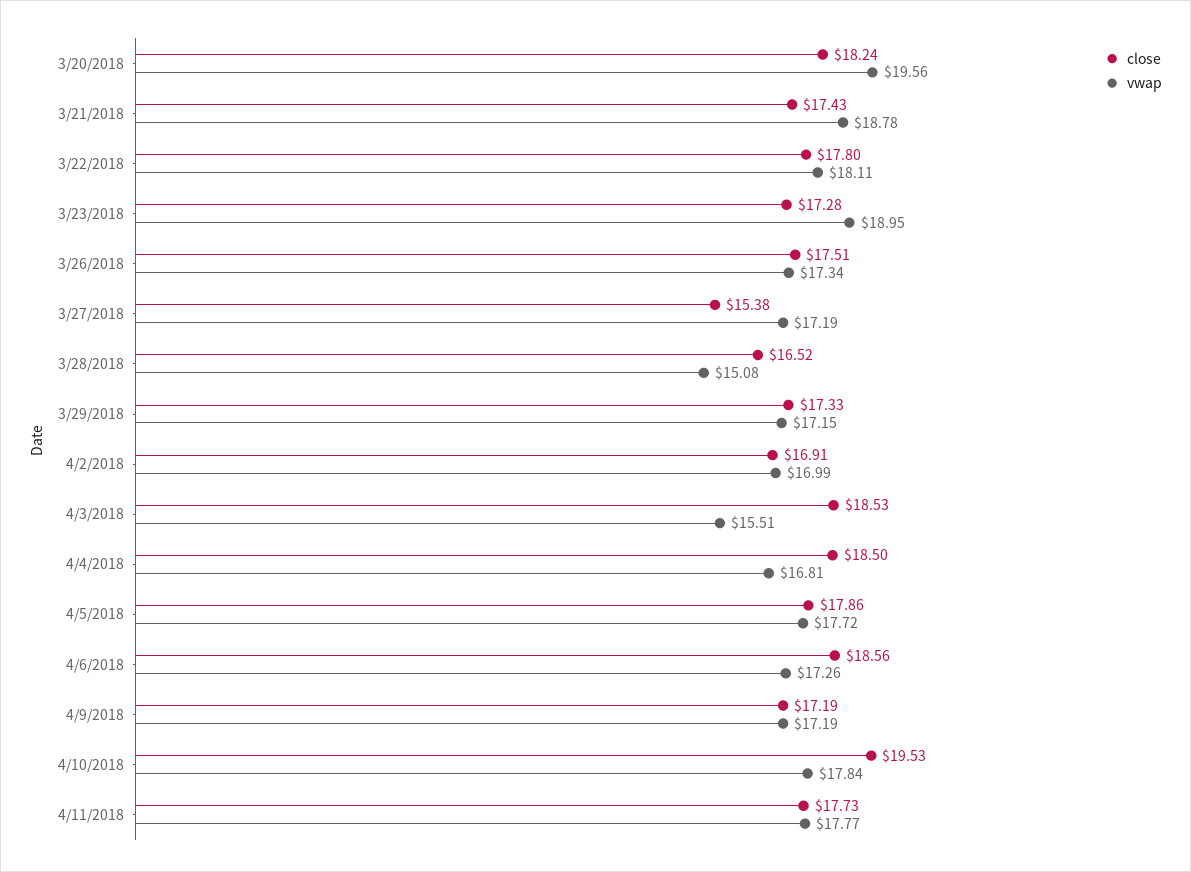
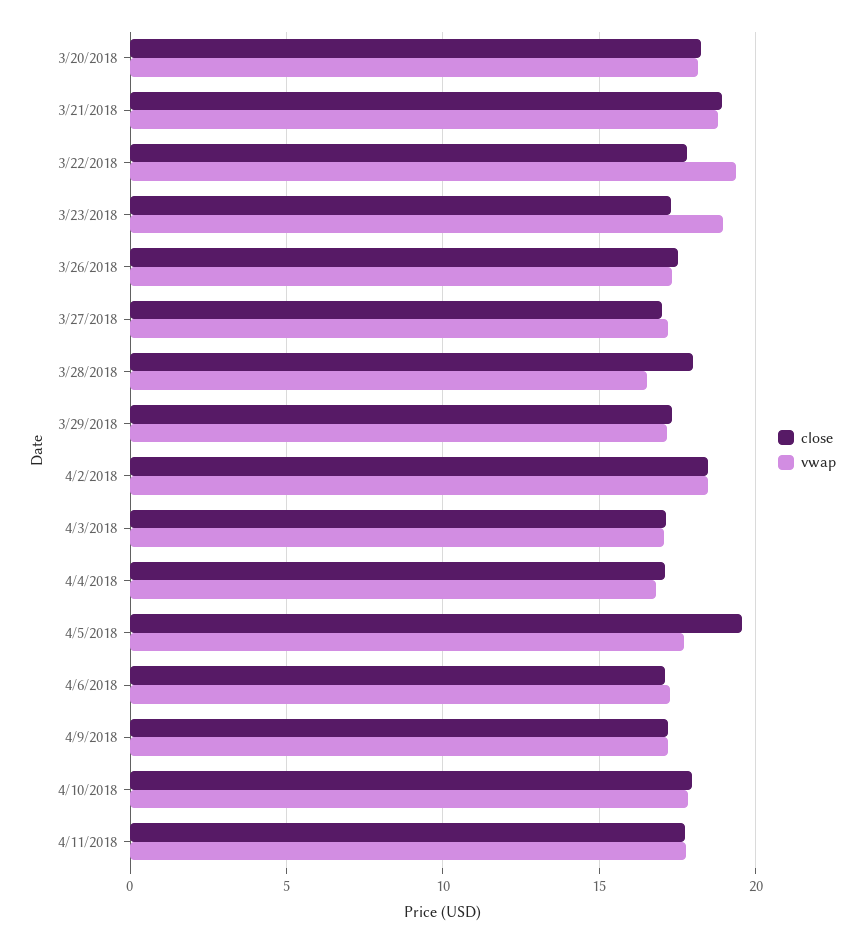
vwap, 3/20/2018: 19.56 -> 18
close, 3/21/2018: 17.43 -> 19
vwap, 3/22/2018: 18.11 -> 19.5
close, 3/27/2018: 15.38 -> 17
close, 3/28/2018: 16.52 -> 18
vwap, 3/28/2018: 15.08 -> 16.5
close, 4/2/2018: 16.91 -> 18.5
vwap, 4/2/2018: 16.99 -> 18.5
close, 4/3/2018: 18.53 -> 17
vwap, 4/3/2018: 15.51 -> 17
close, 4/4/2018: 18.5 -> 17
close, 4/5/2018: 17.86 -> 19.5
close, 4/6/2018: 18.56 -> 17
close, 4/10/2018: 19.53 -> 18

